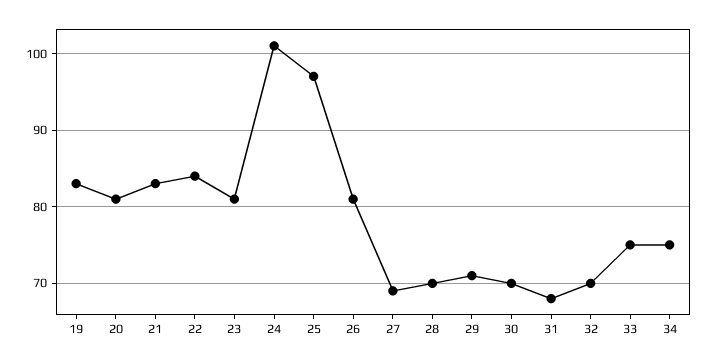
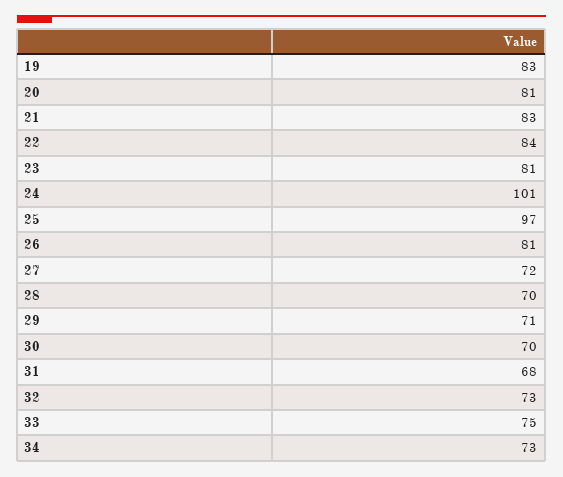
27: 69 -> 72
32: 70 -> 73
34: 75 -> 73

